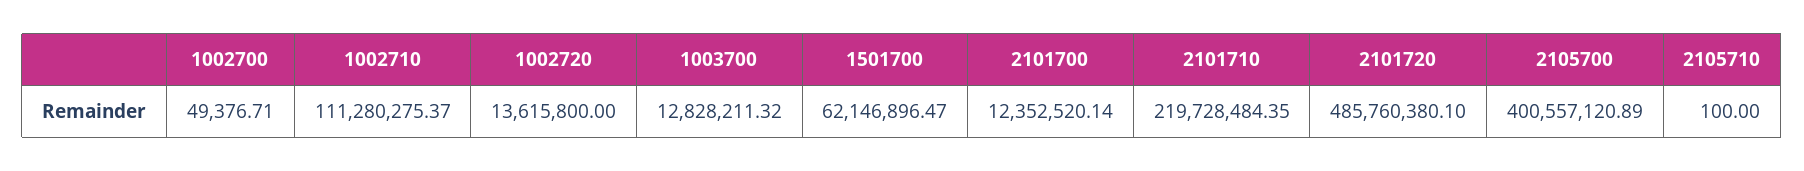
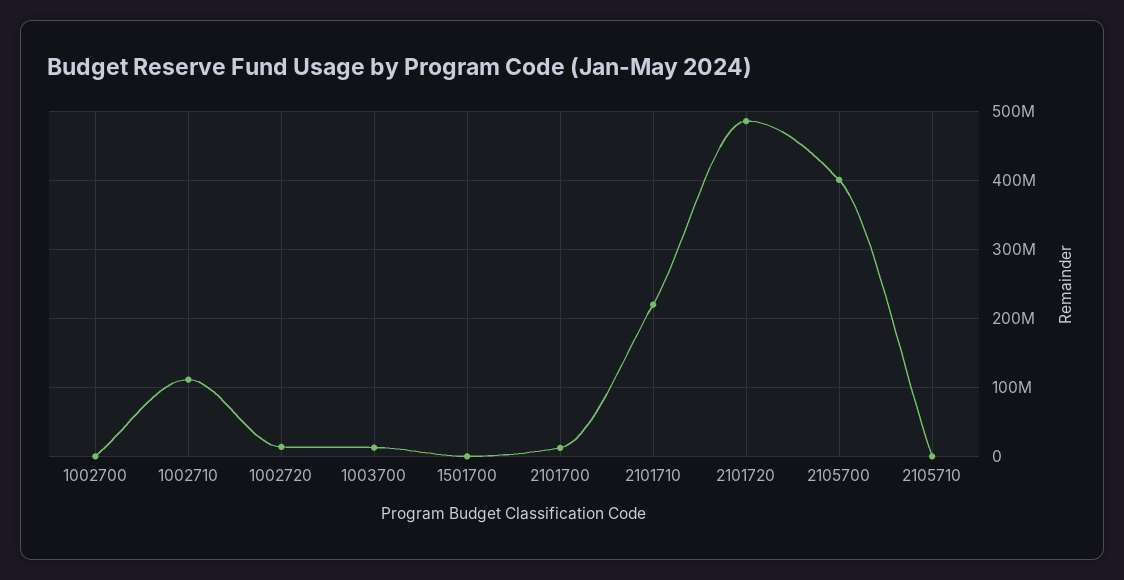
1501700: 62146896.47 -> 0

